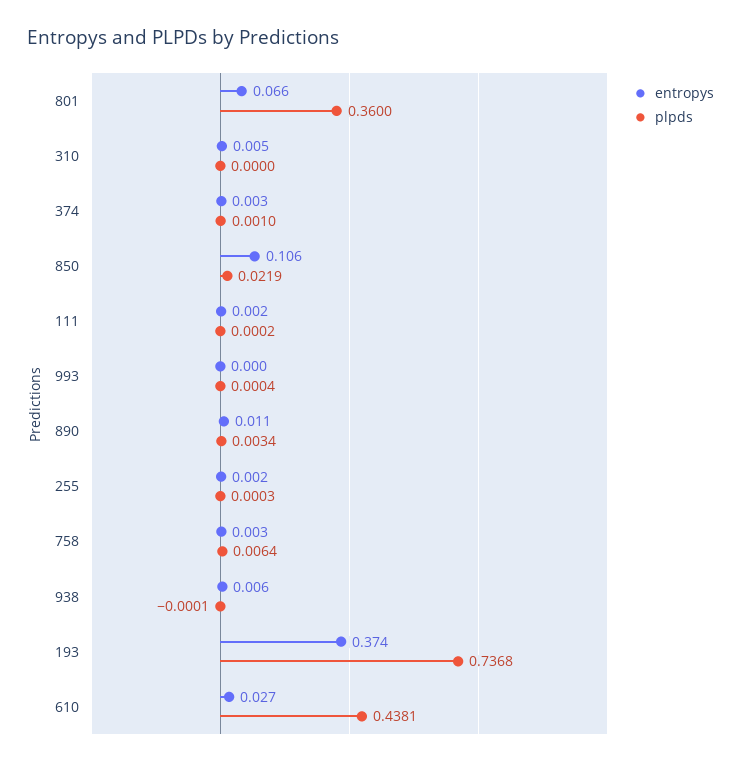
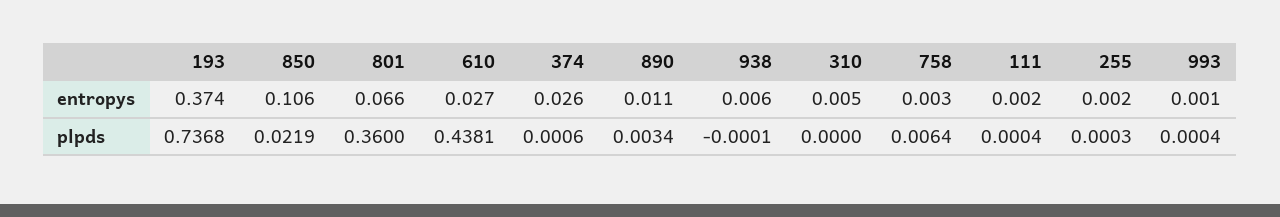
entropys, 374: 0.003 -> 0.026
plpds, 374: 0.001 -> 0.0006
plpds, 111: 0.0002 -> 0.0004
entropys, 993: 0 -> 0.001

